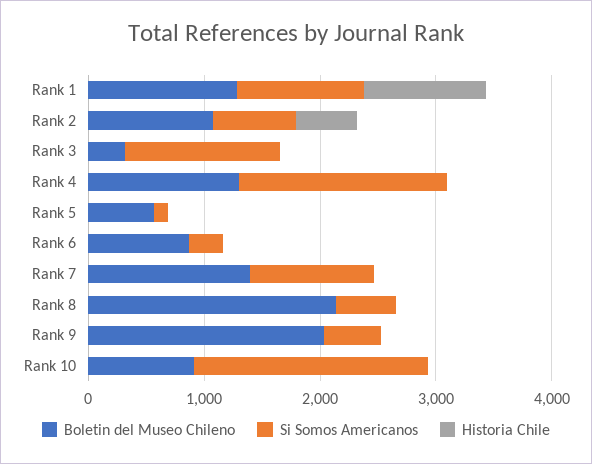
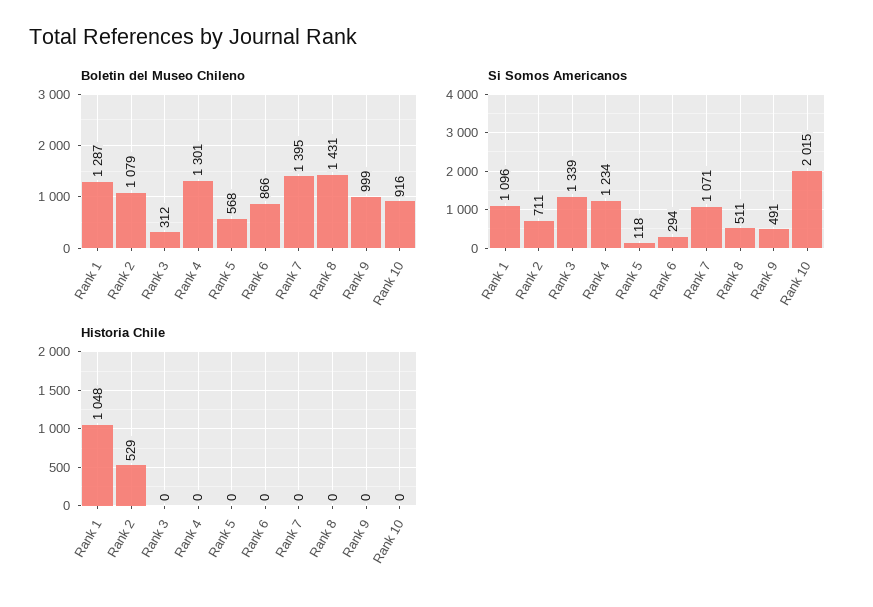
Si Somos Americanos, Rank 4: 1800 -> 1234
Boletin del Museo Chileno, Rank 8: 2200 -> 1431
Boletin del Museo Chileno, Rank 9: 2000 -> 999

